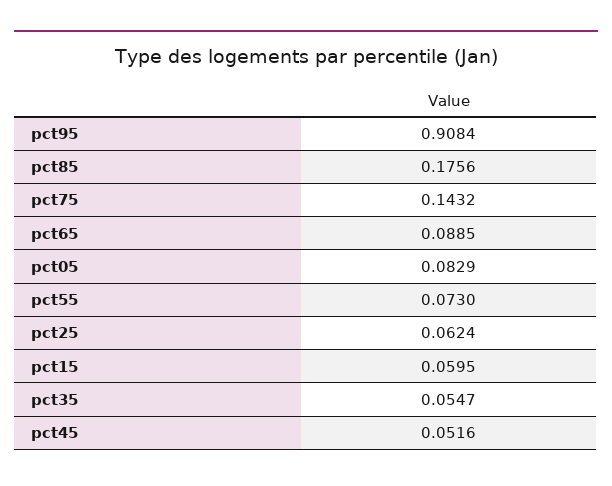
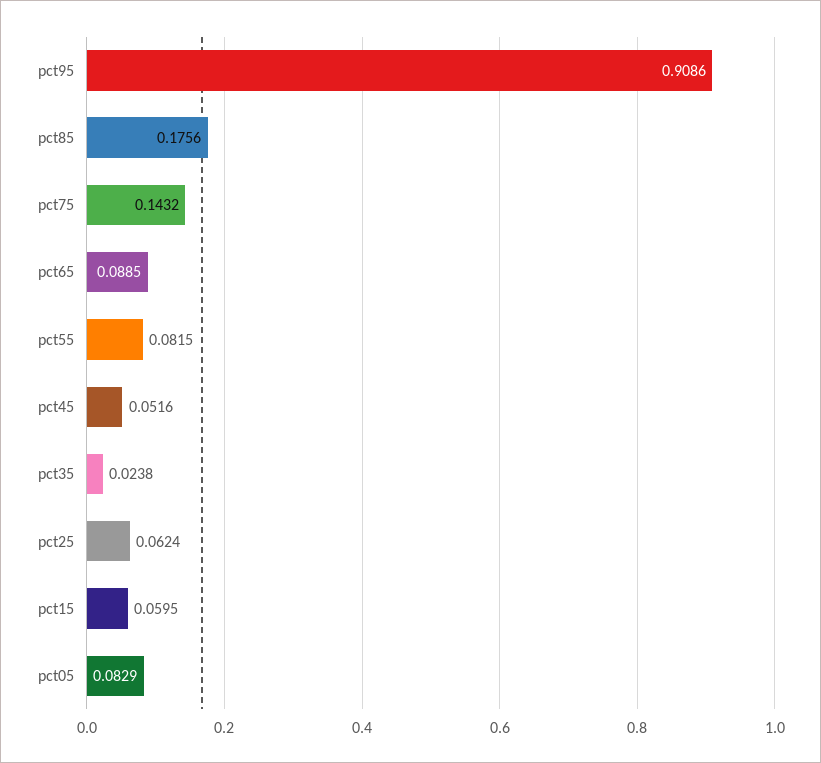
pct95: 0.9084 -> 0.9086
pct55: 0.073 -> 0.0815
pct35: 0.0547 -> 0.0238

